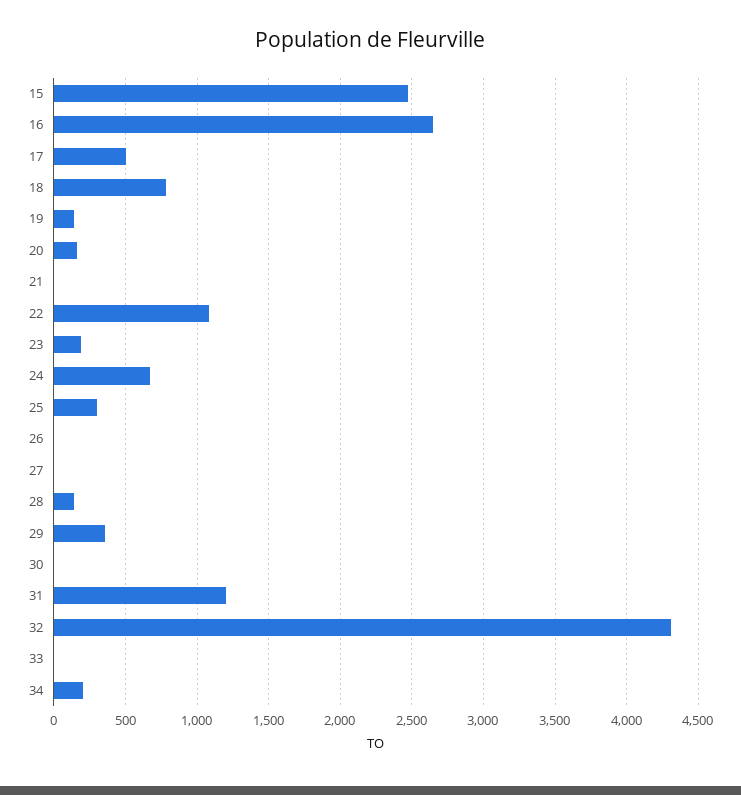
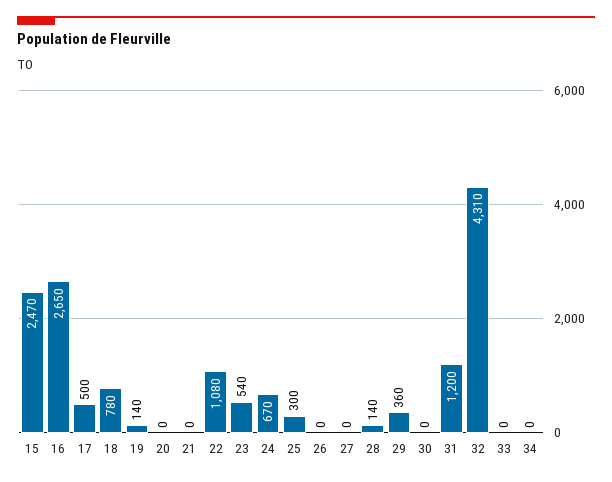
20: 150 -> 0
23: 200 -> 540
34: 200 -> 0

